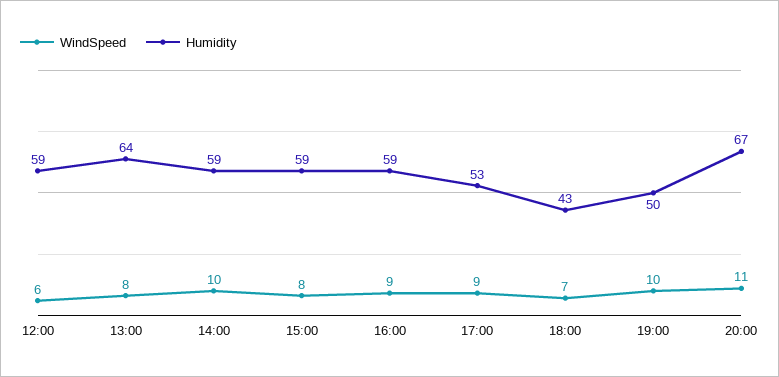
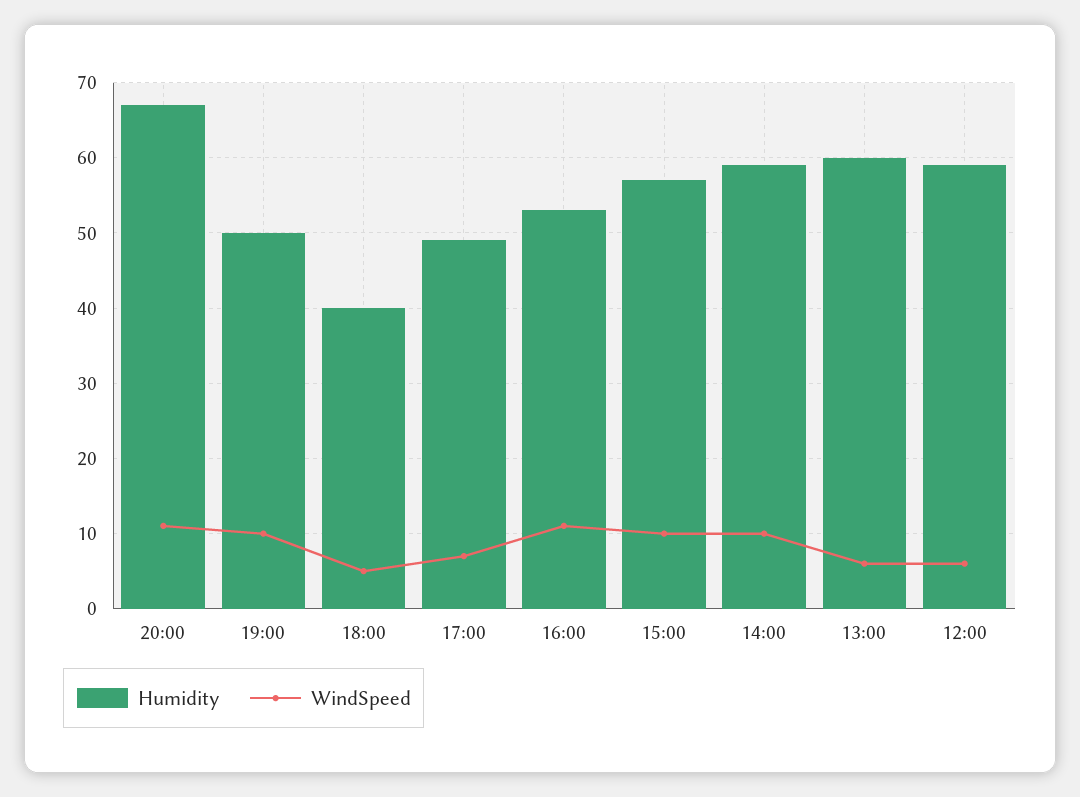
WindSpeed, 13:00: 8 -> 6
Humidity, 13:00: 64 -> 60
WindSpeed, 15:00: 8 -> 10
Humidity, 15:00: 59 -> 57
WindSpeed, 16:00: 9 -> 11
Humidity, 16:00: 59 -> 53
WindSpeed, 17:00: 9 -> 7
Humidity, 17:00: 53 -> 49
WindSpeed, 18:00: 7 -> 5
Humidity, 18:00: 43 -> 40

